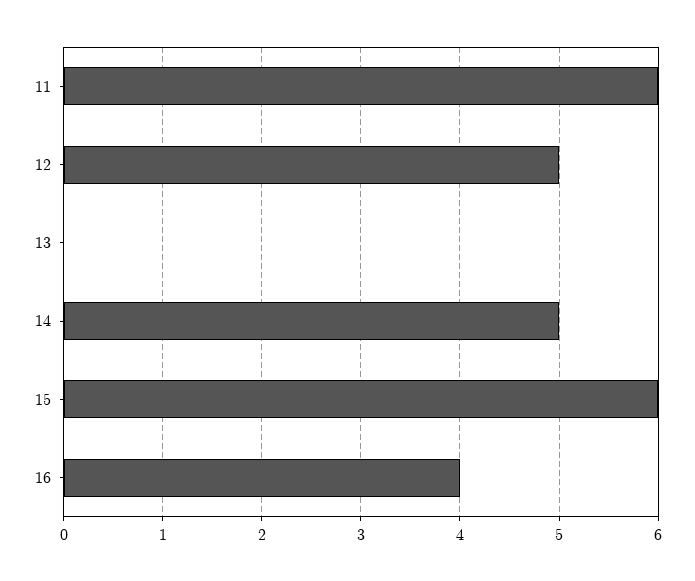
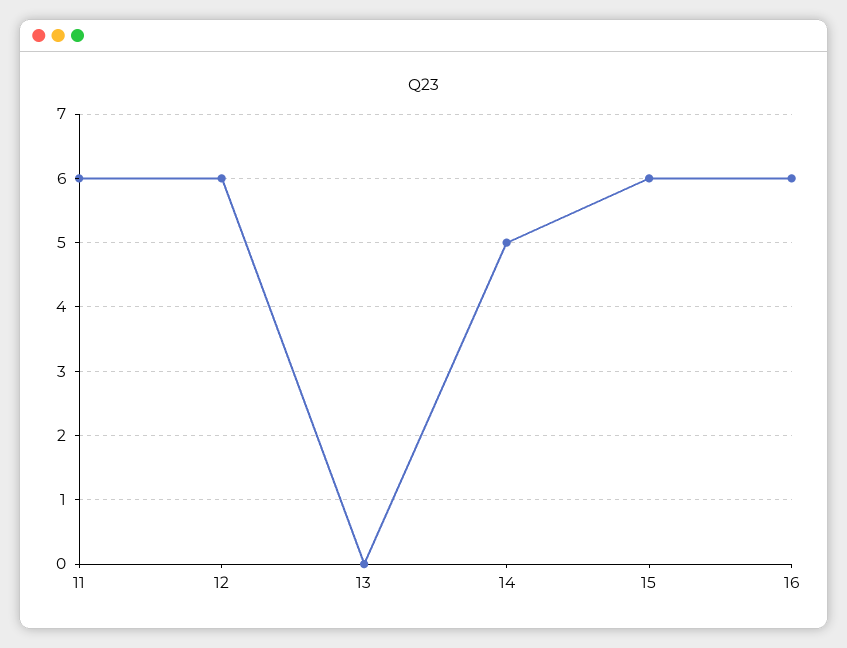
12: 5 -> 6
16: 4 -> 6

